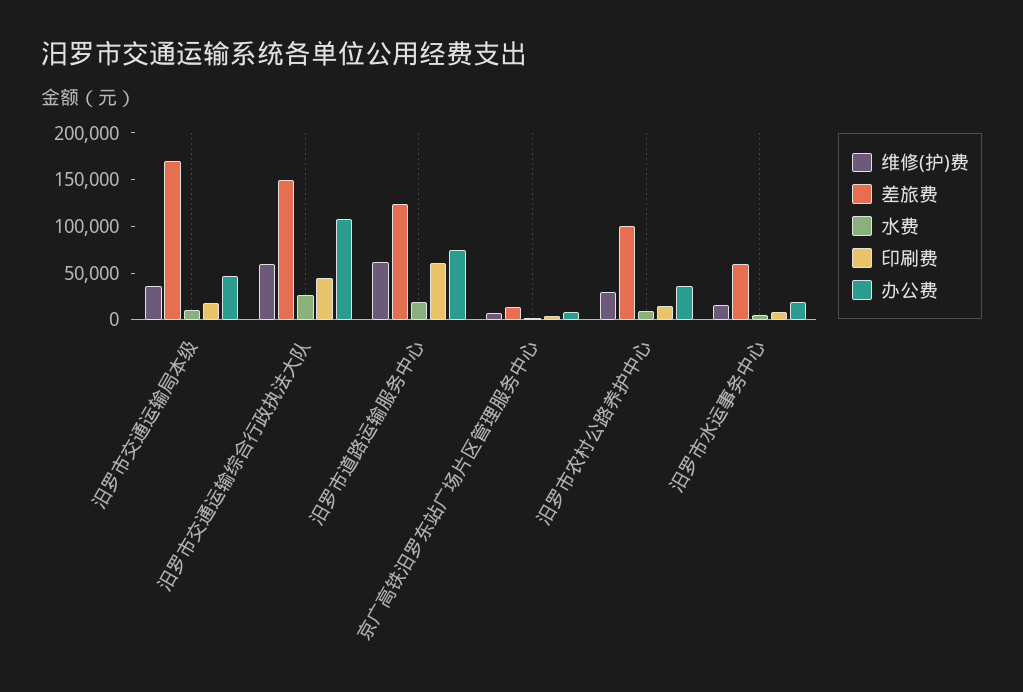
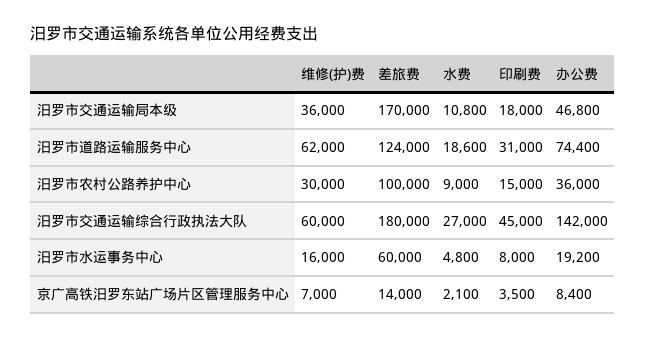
差旅费, 汨罗市交通运输综合行政执法大队: 150000 -> 180000
办公费, 汨罗市交通运输综合行政执法大队: 110000 -> 142000
印刷费, 汨罗市道路运输服务中心: 60000 -> 31000

